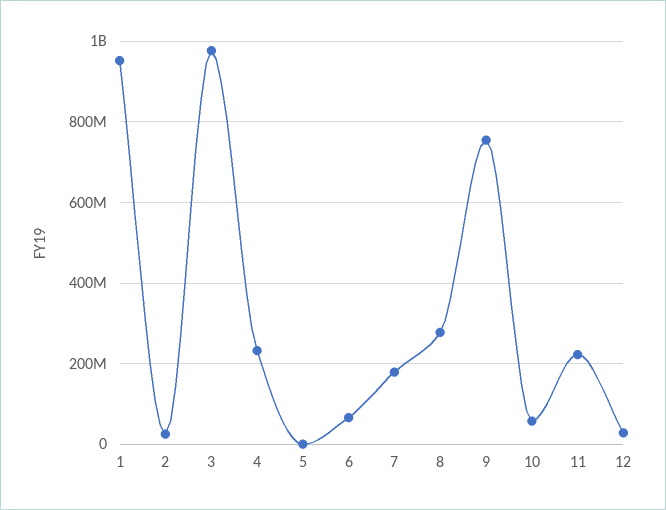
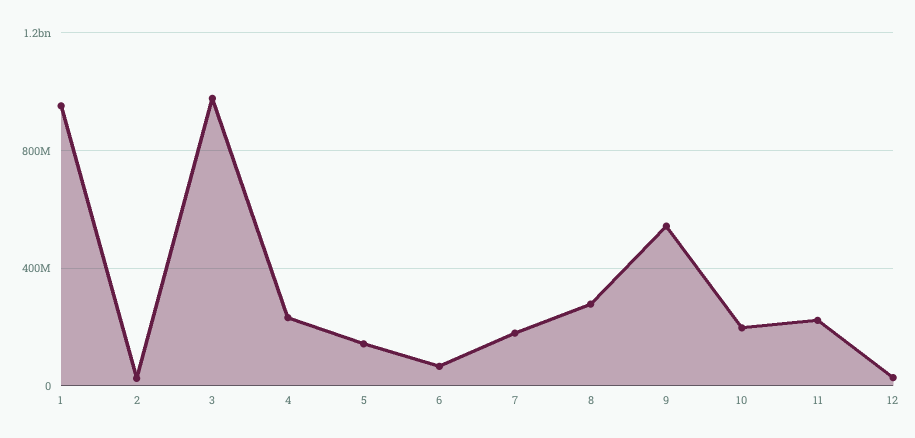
5: 0 -> 150000000
9: 760000000 -> 550000000
10: 60000000 -> 200000000

